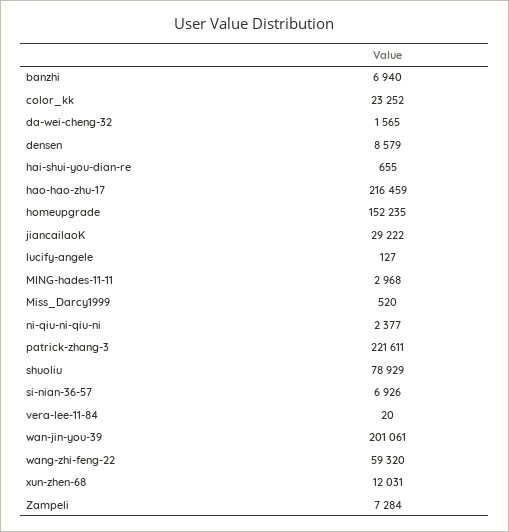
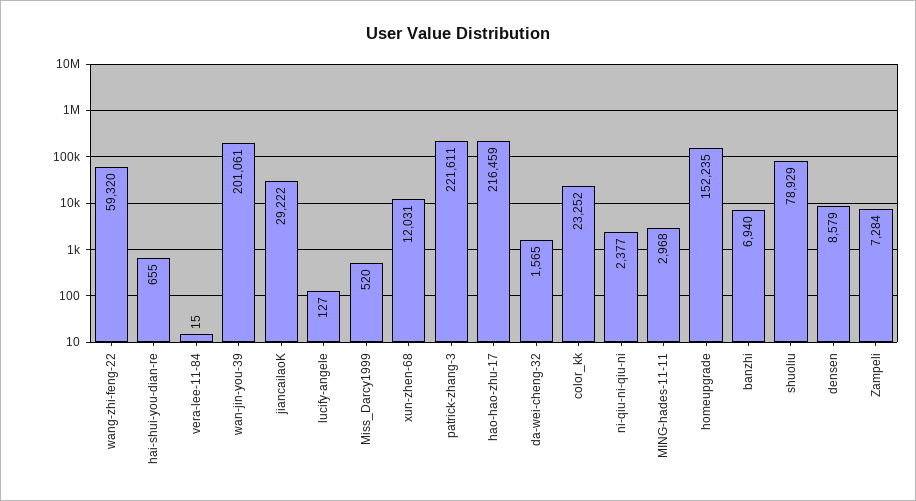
si-nian-36-57: 6926 -> none
vera-lee-11-84: 20 -> 15

